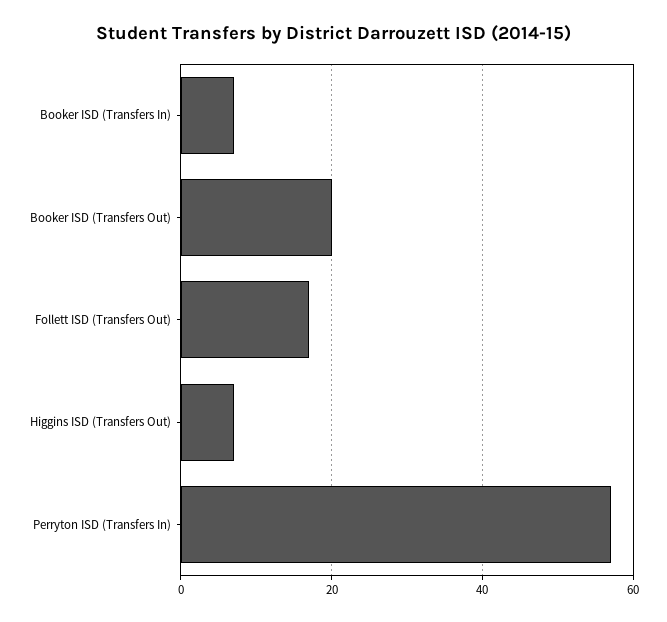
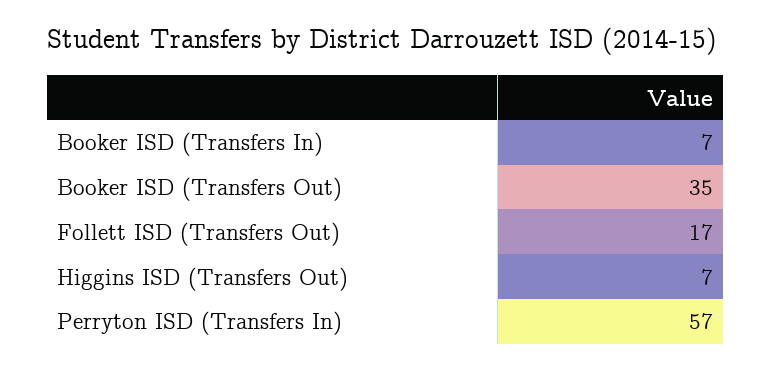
Booker ISD (Transfers Out): 20 -> 35

